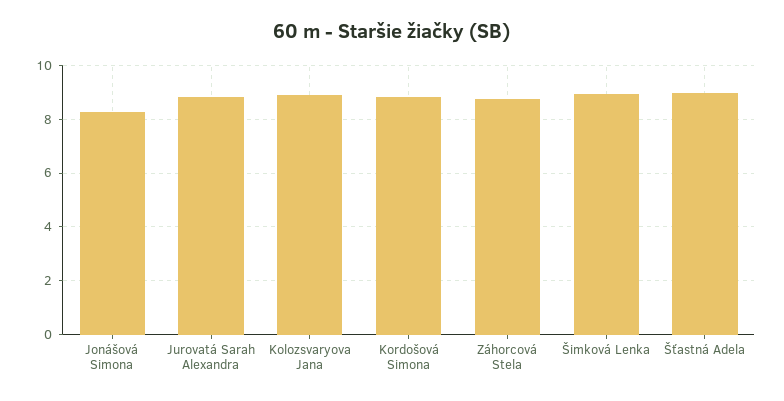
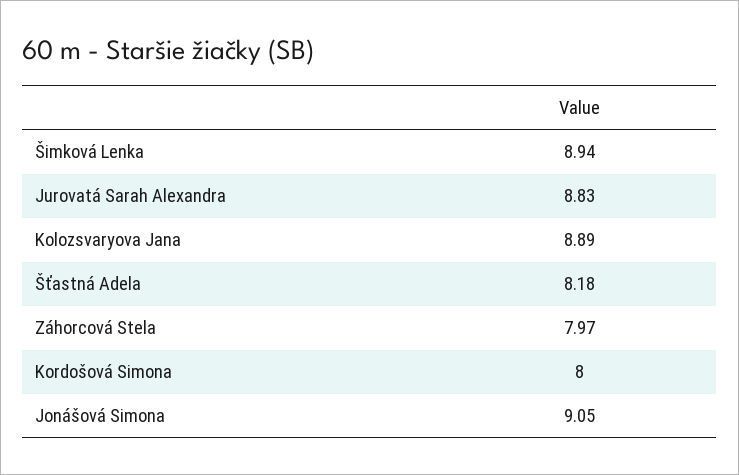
Jonášová Simona: 8.25 -> 9.05
Kordošová Simona: 8.75 -> 8
Záhorcová Stela: 8.75 -> 7.97
Šťastná Adela: 9 -> 8.18

